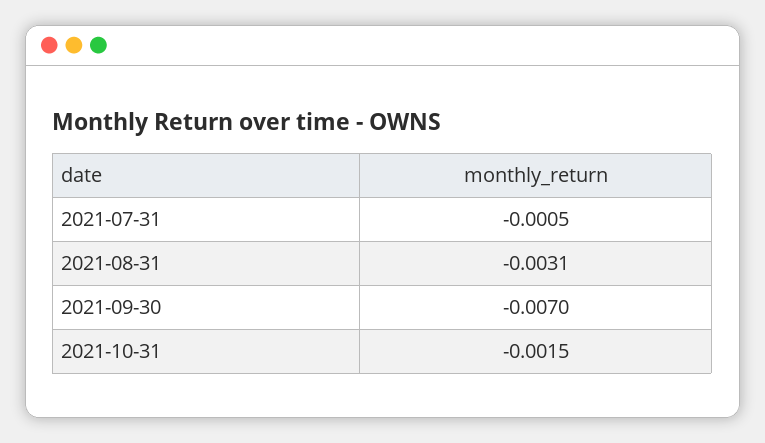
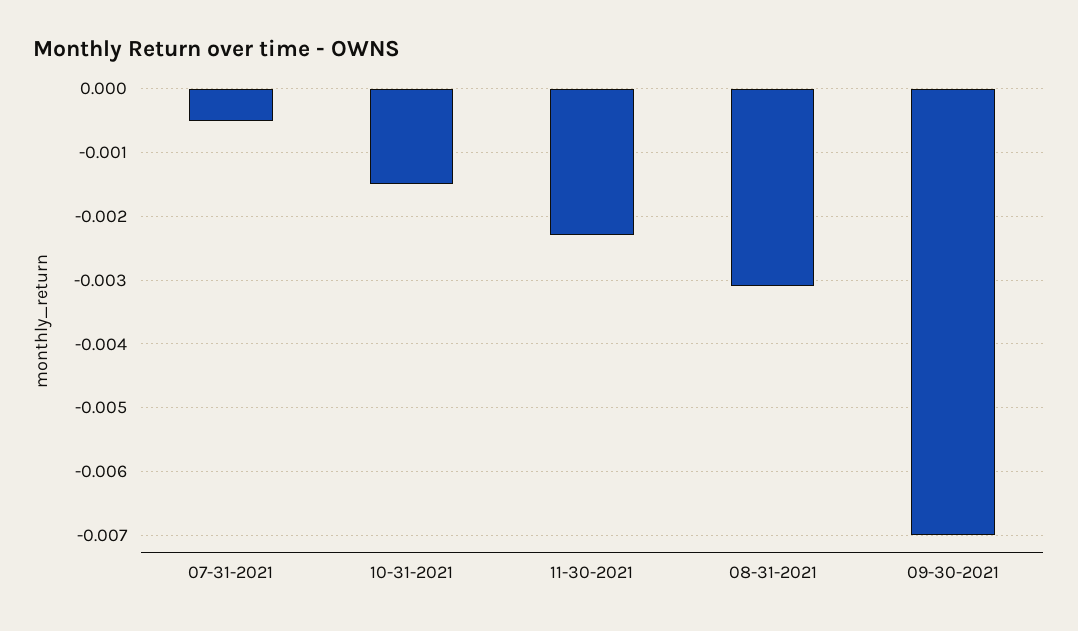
11-30-2021: none -> -0.0023

